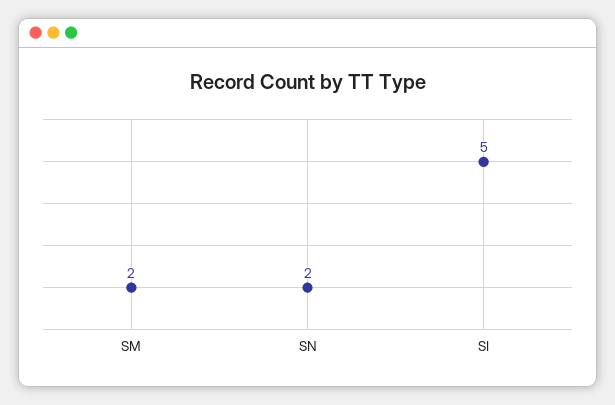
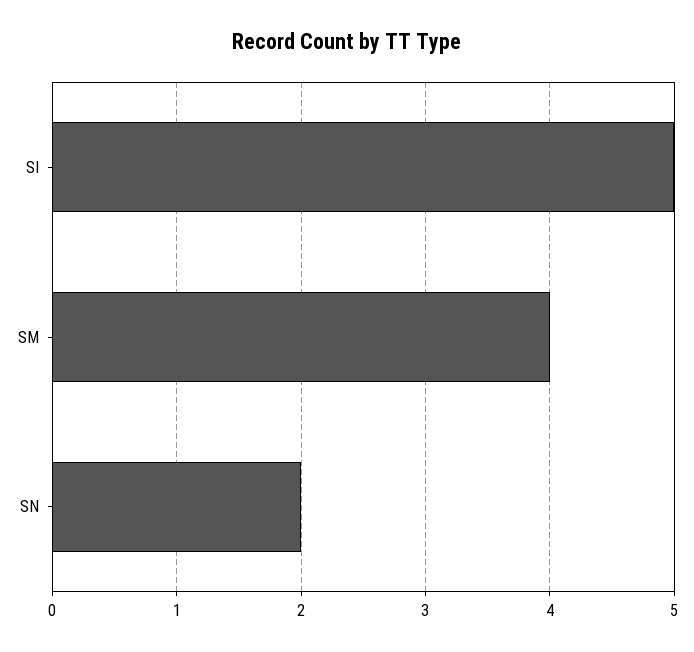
SM: 2 -> 4

